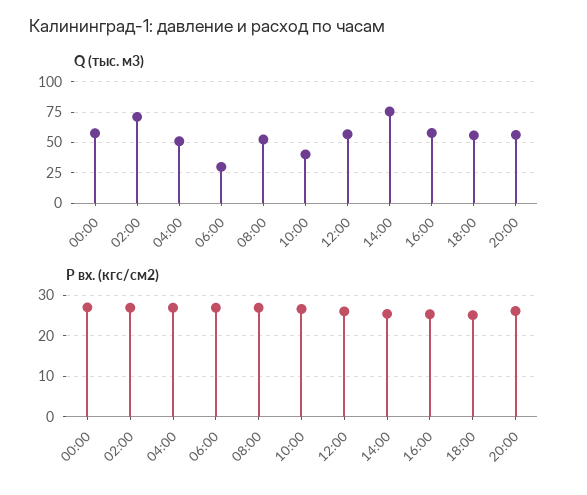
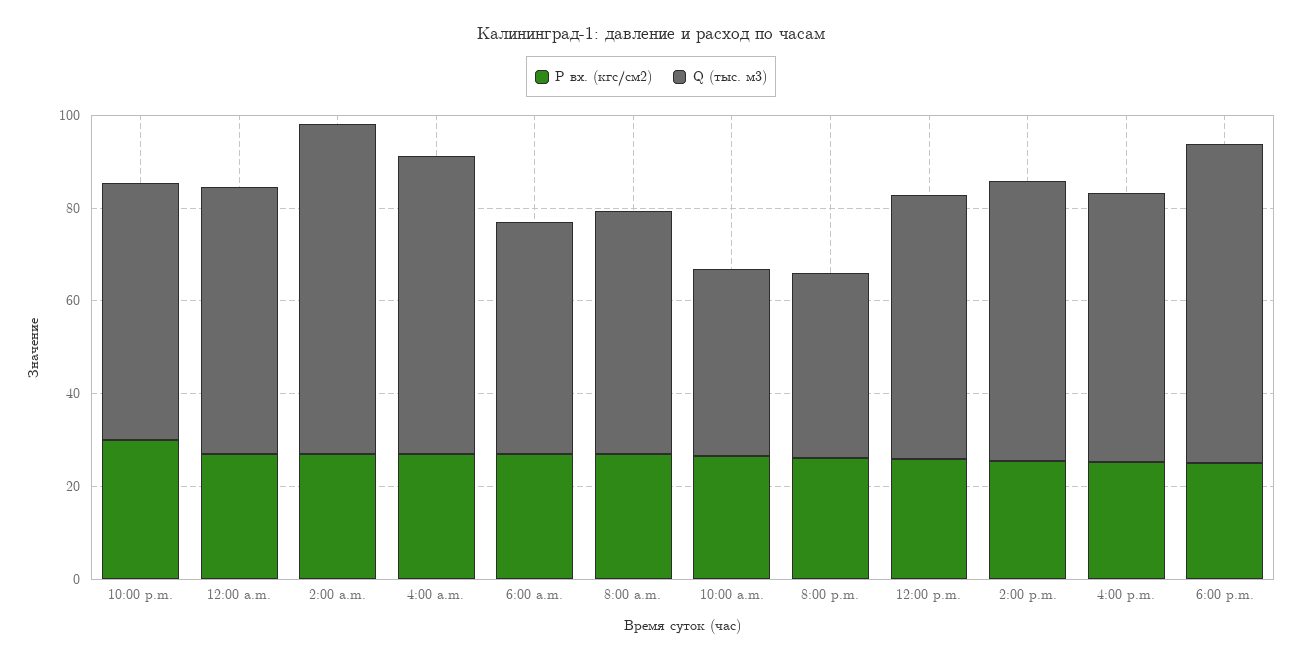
Q (тыс. м3), 04:00: 50 -> 65
Q (тыс. м3), 06:00: 30 -> 50
Q (тыс. м3), 14:00: 75 -> 60
Q (тыс. м3), 18:00: 55 -> 70
Q (тыс. м3), 20:00: 55 -> 40
P вх. (кгс/см2), 10:00 p.m.: none -> 30
Q (тыс. м3), 10:00 p.m.: none -> 55

